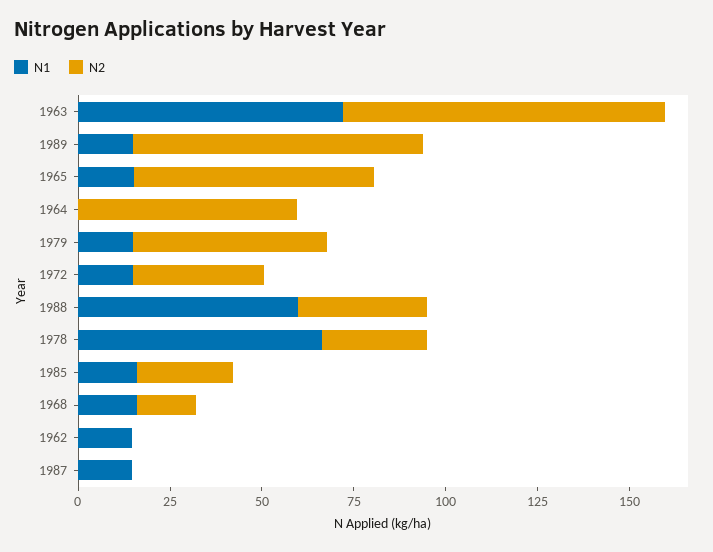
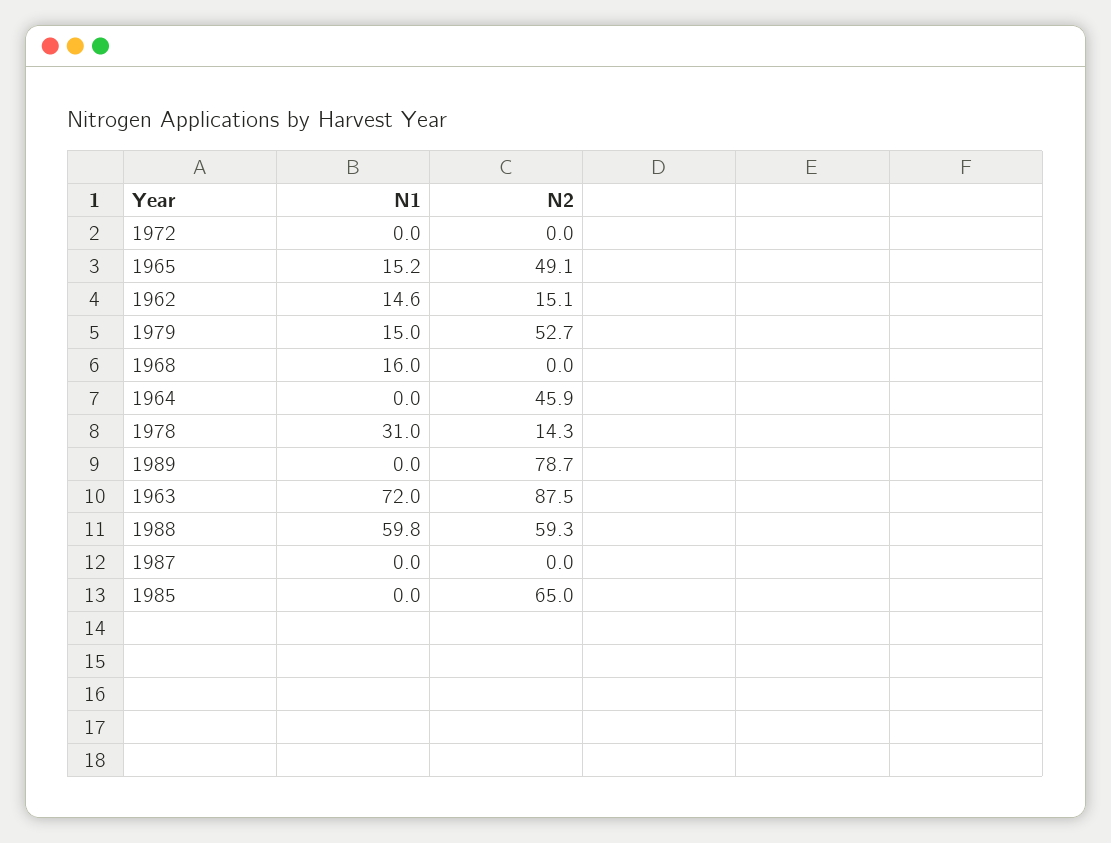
N1, 1989: 15 -> 0
N2, 1965: 65 -> 49.1
N2, 1964: 60 -> 45.9
N1, 1972: 15 -> 0
N2, 1972: 35 -> 0
N2, 1988: 35 -> 59.3
N1, 1978: 65 -> 31
N2, 1978: 30 -> 14.3
N1, 1985: 15 -> 0
N2, 1985: 25 -> 65
N2, 1968: 15 -> 0
N2, 1962: 0 -> 15.1
N1, 1987: 15 -> 0

